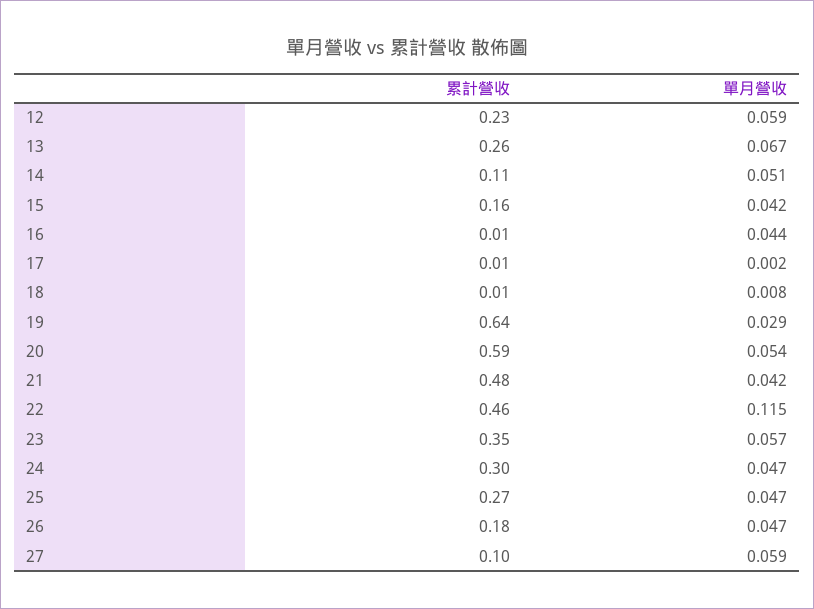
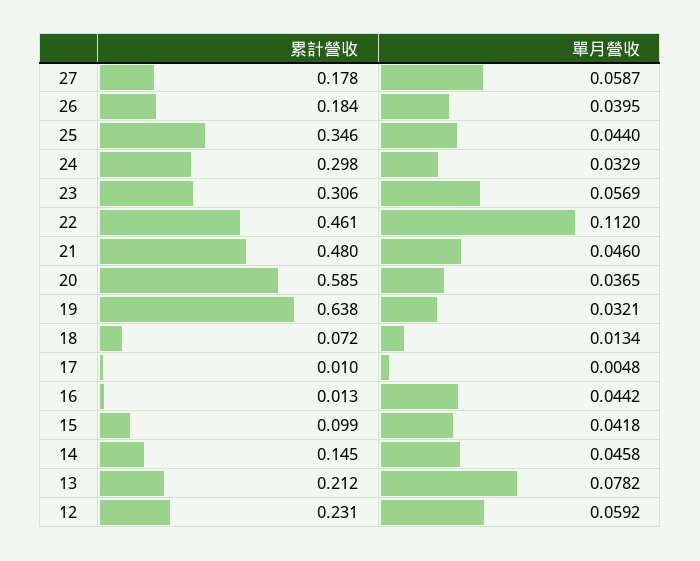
累計營收, 13: 0.26 -> 0.212
單月營收, 13: 0.067 -> 0.0782
累計營收, 14: 0.11 -> 0.145
單月營收, 14: 0.051 -> 0.0458
累計營收, 15: 0.16 -> 0.099
單月營收, 17: 0.002 -> 0.0048
累計營收, 18: 0.01 -> 0.072
單月營收, 18: 0.008 -> 0.0134
單月營收, 19: 0.029 -> 0.0321
單月營收, 20: 0.054 -> 0.0365
單月營收, 21: 0.042 -> 0.046
單月營收, 22: 0.115 -> 0.112
累計營收, 23: 0.35 -> 0.306
單月營收, 24: 0.047 -> 0.0329
累計營收, 25: 0.27 -> 0.346
單月營收, 25: 0.047 -> 0.044
單月營收, 26: 0.047 -> 0.0395
累計營收, 27: 0.1 -> 0.178

